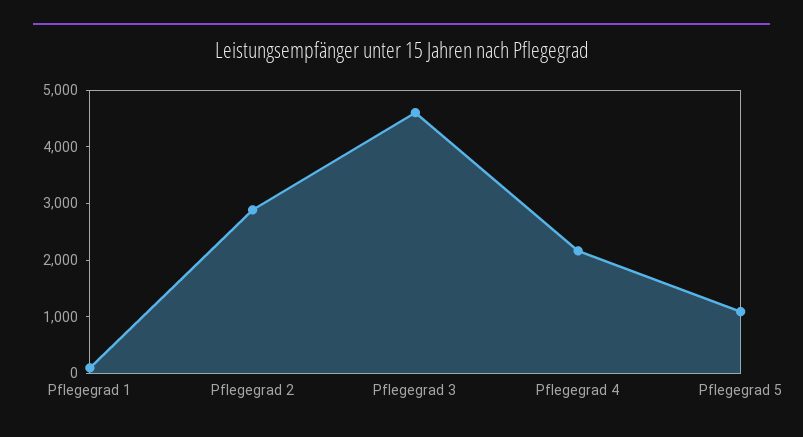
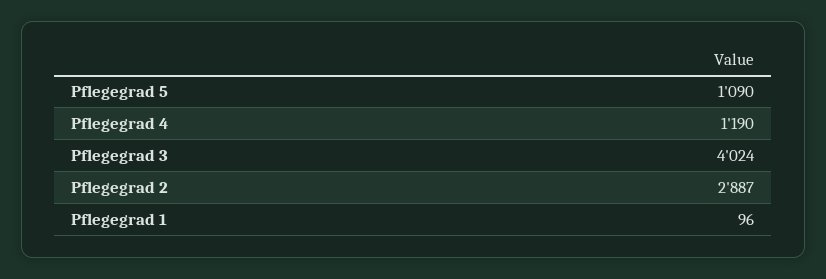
Pflegegrad 3: 4600 -> 4024
Pflegegrad 4: 2200 -> 1190

